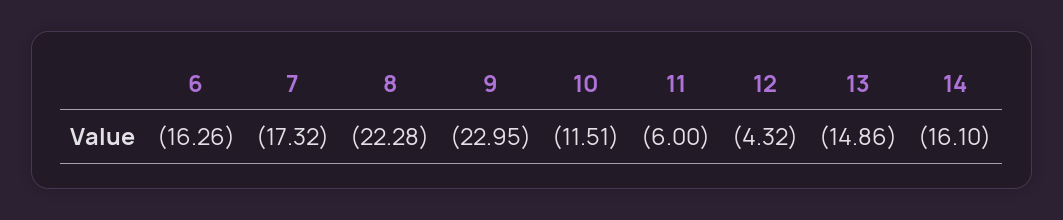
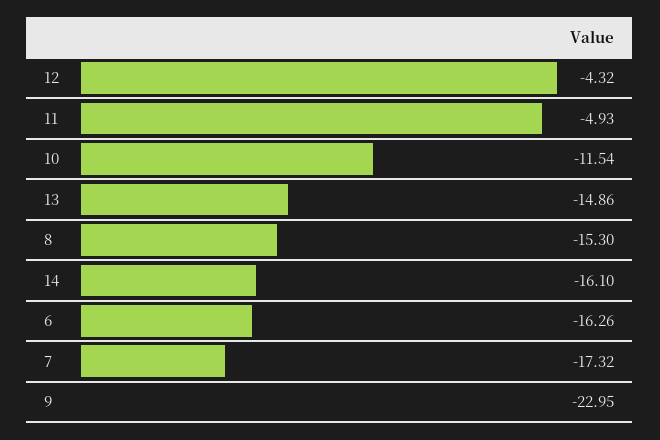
8: -22.28 -> -15.3
10: -11.51 -> -11.54
11: -6 -> -4.93

